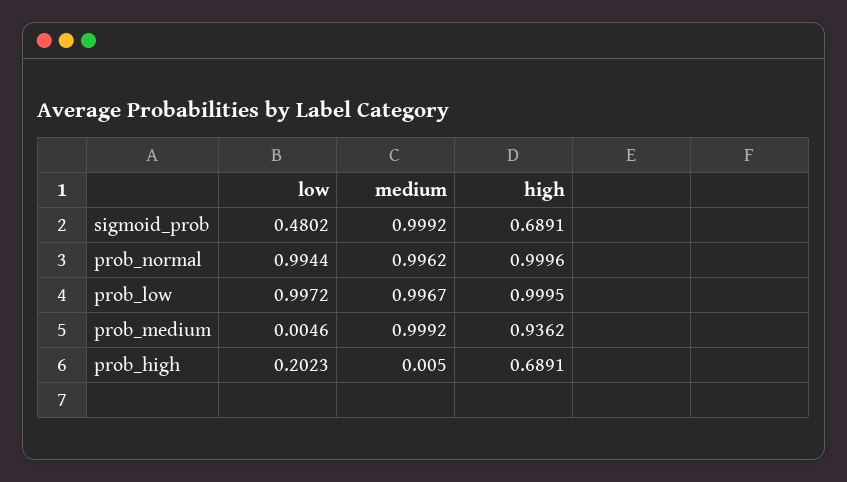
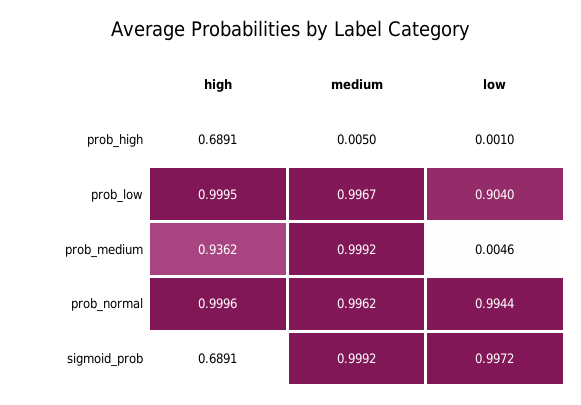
low, sigmoid_prob: 0.4802 -> 0.9972
low, prob_low: 0.9972 -> 0.904
low, prob_high: 0.2023 -> 0.001

